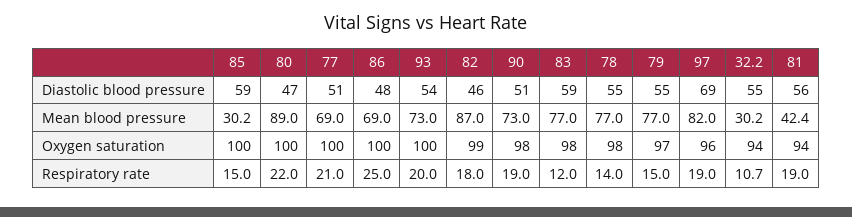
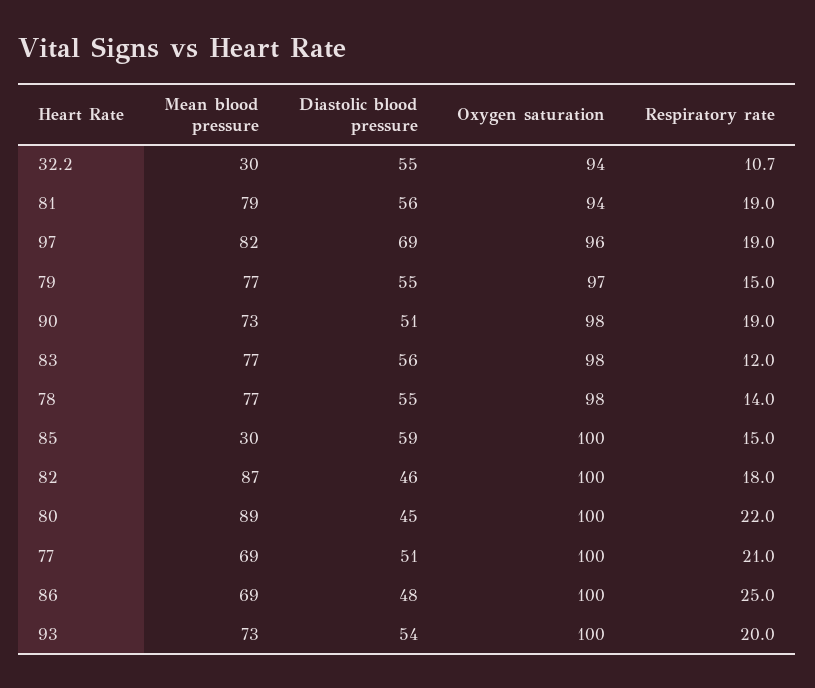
80, Diastolic blood pressure: 47 -> 45
83, Diastolic blood pressure: 59 -> 56
81, Mean blood pressure: 42.4 -> 79
82, Oxygen saturation: 99 -> 100

